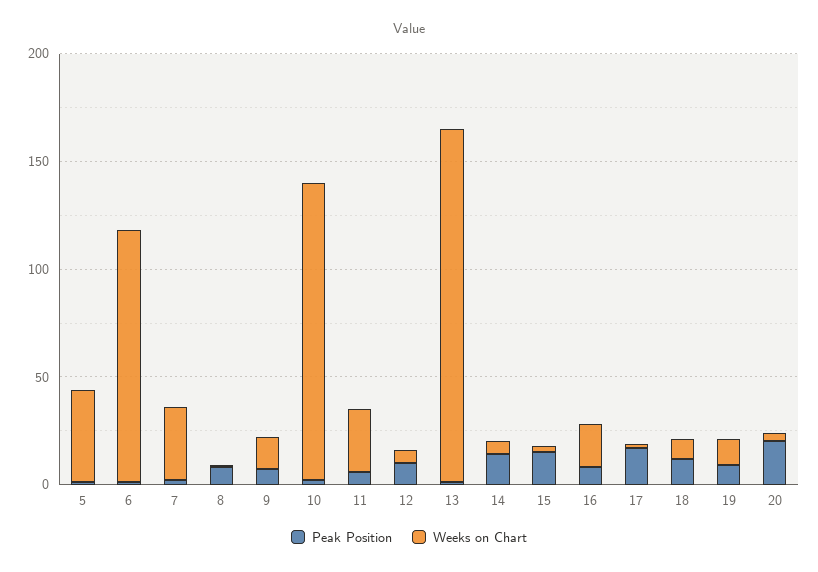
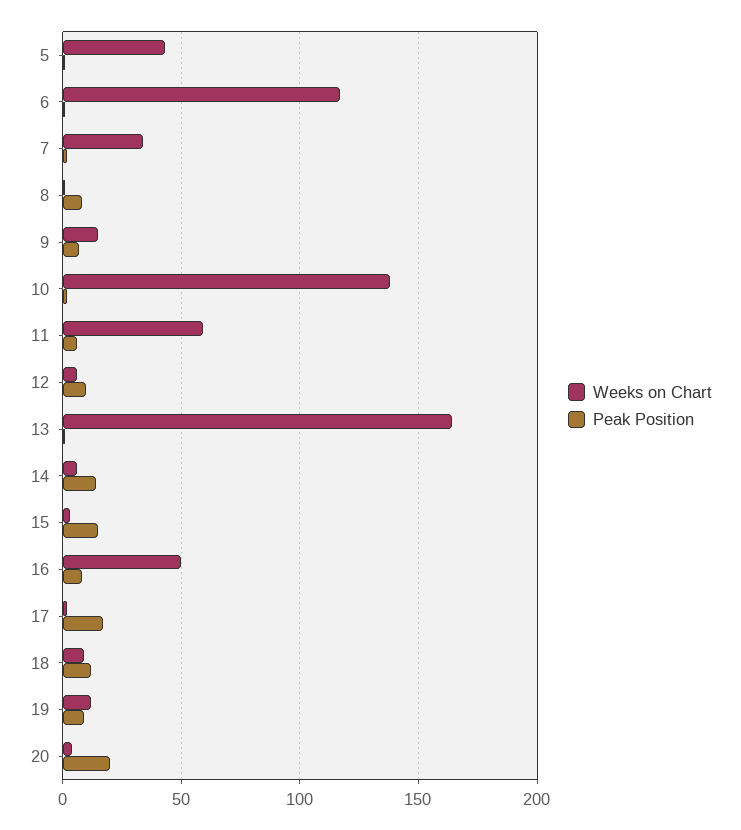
Weeks on Chart, 11: 30 -> 60
Weeks on Chart, 16: 20 -> 50

